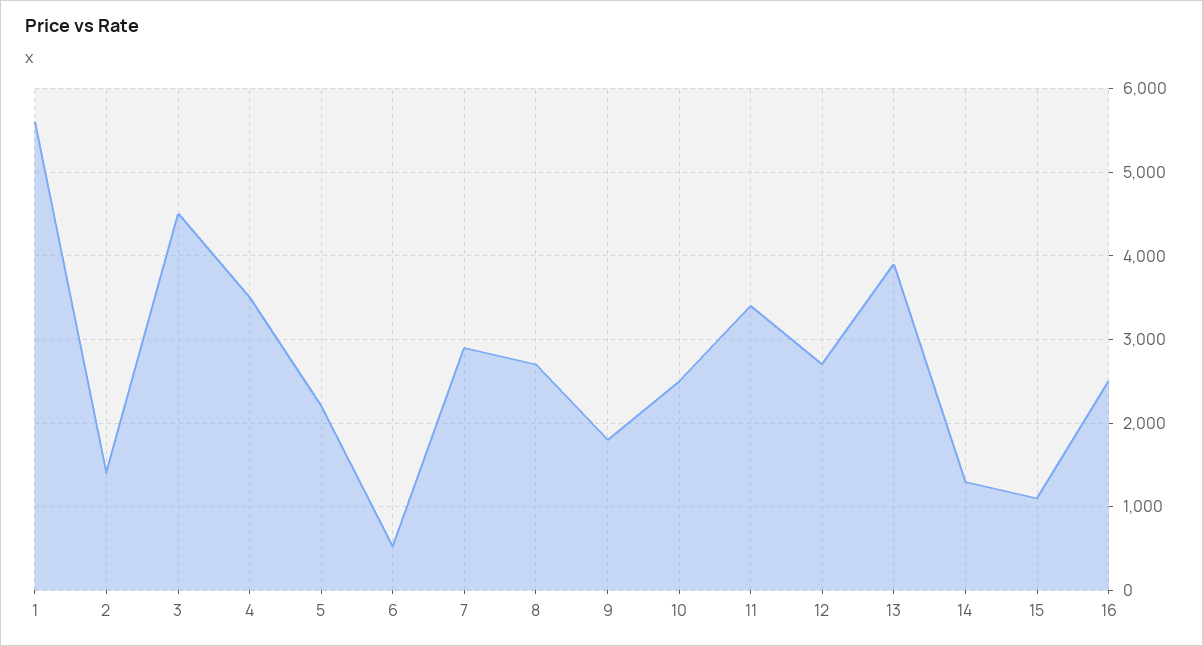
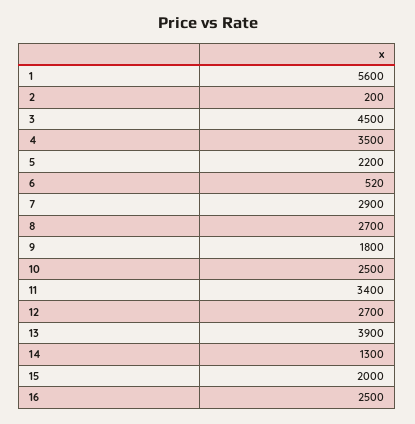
2: 1400 -> 200
15: 1100 -> 2000

